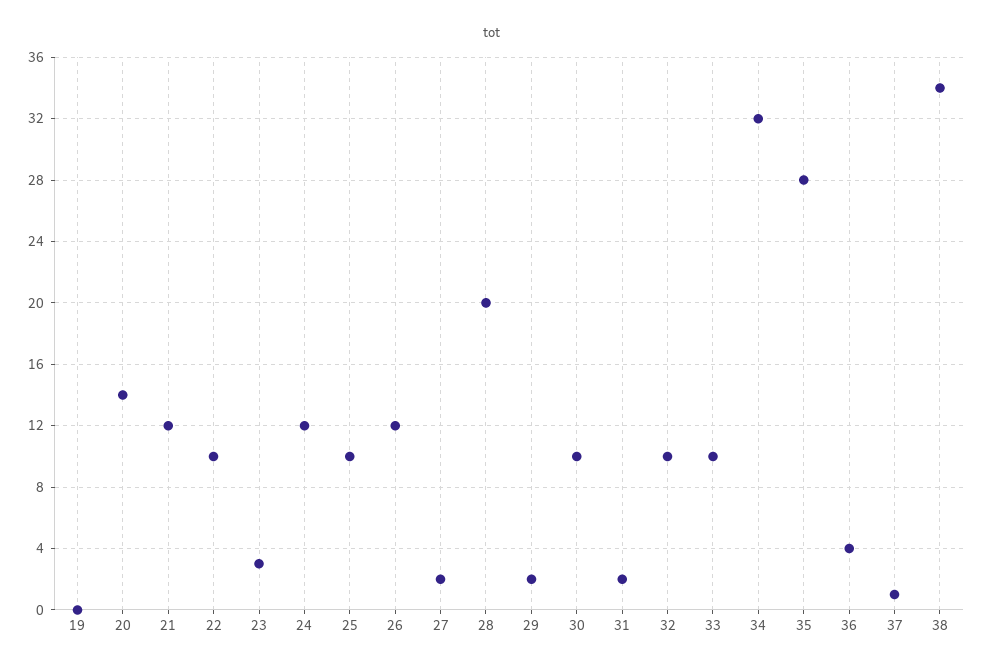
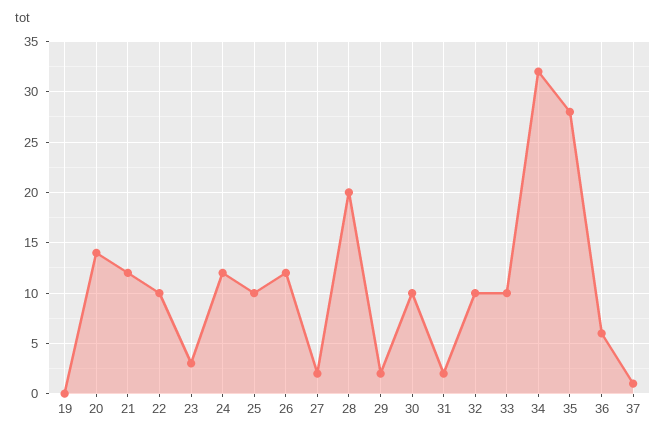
36: 4 -> 6
38: 34 -> none

